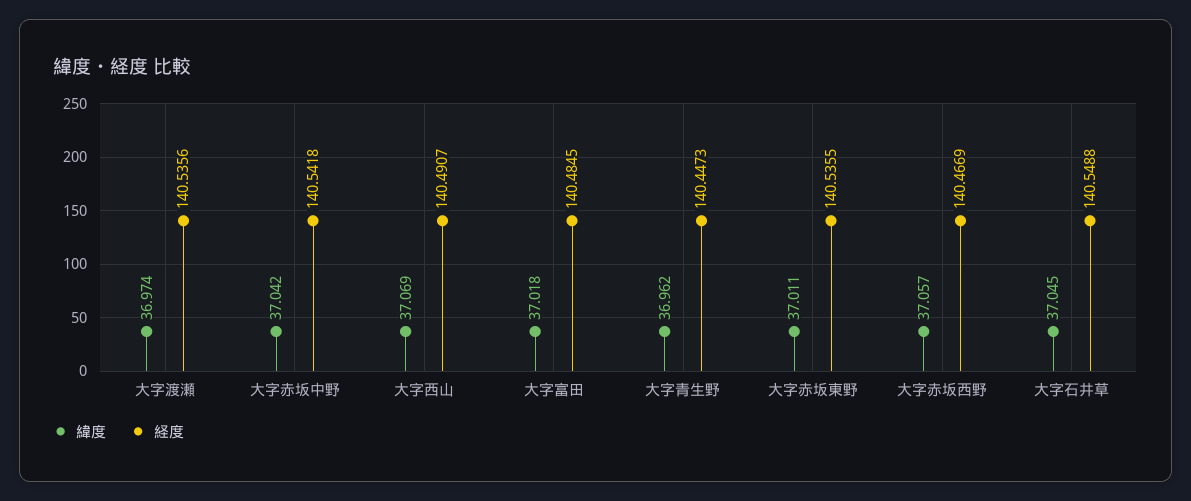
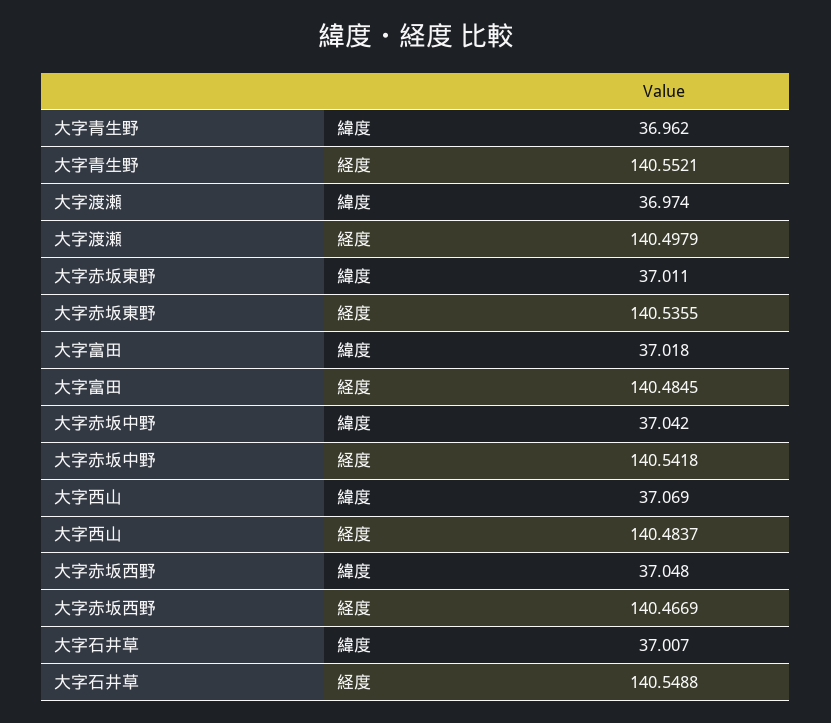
経度, 大字渡瀬: 140.5356 -> 140.4979
経度, 大字西山: 140.4907 -> 140.4837
経度, 大字青生野: 140.4473 -> 140.5521
緯度, 大字赤坂西野: 37.057 -> 37.048
緯度, 大字石井草: 37.045 -> 37.007

